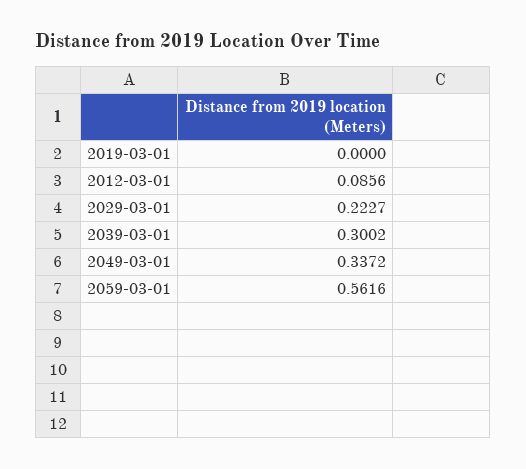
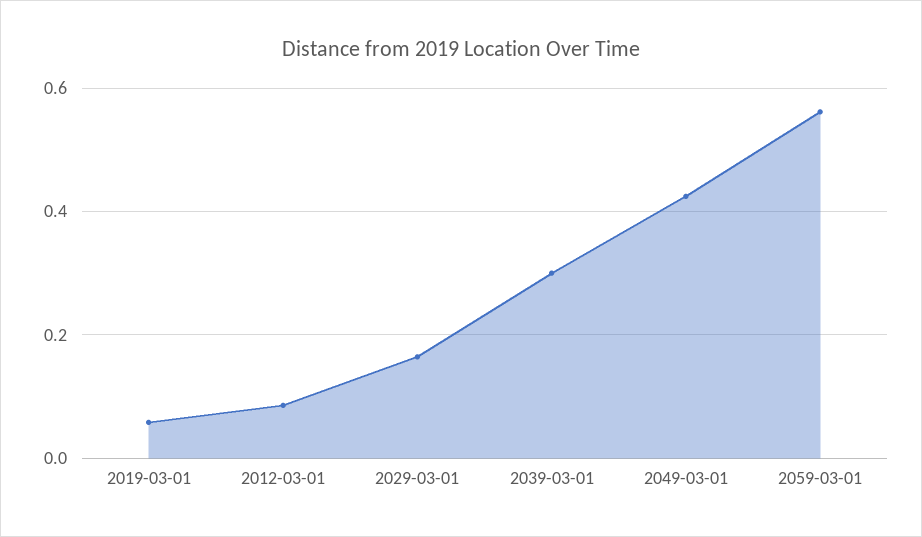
2019-03-01: 0 -> 0.06
2029-03-01: 0.2227 -> 0.16
2049-03-01: 0.3372 -> 0.42

